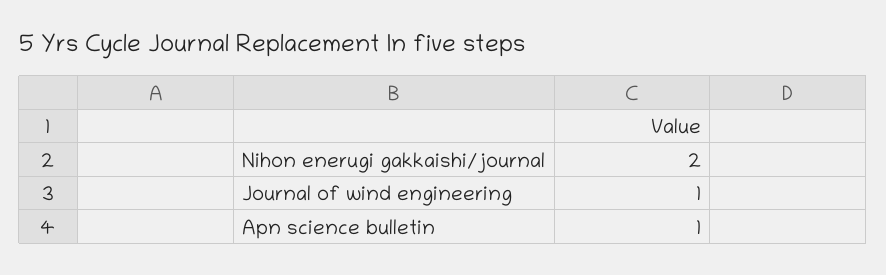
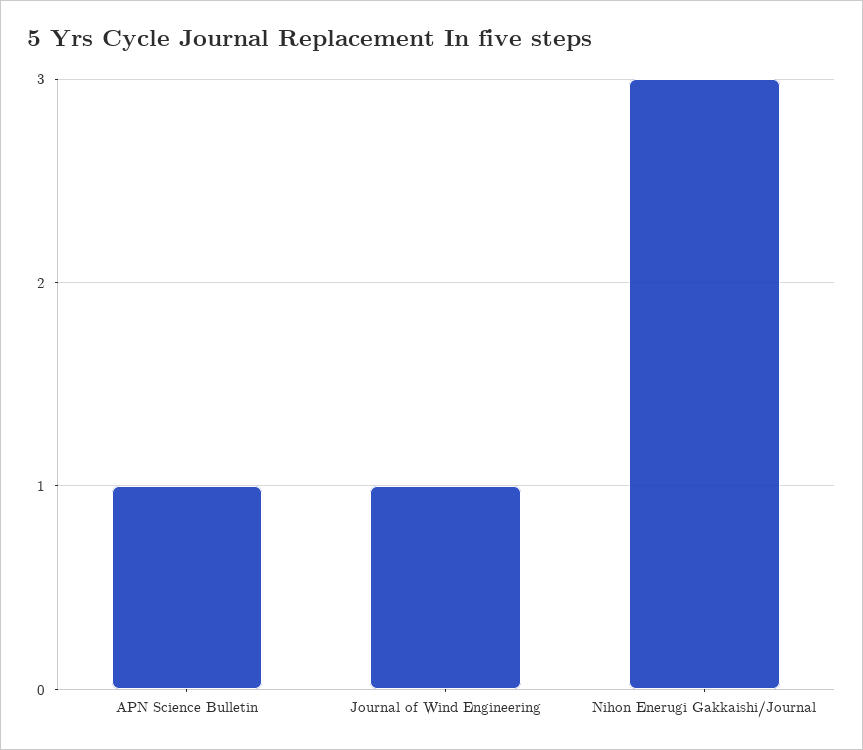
Nihon enerugi gakkaishi/journal: 2 -> 3

